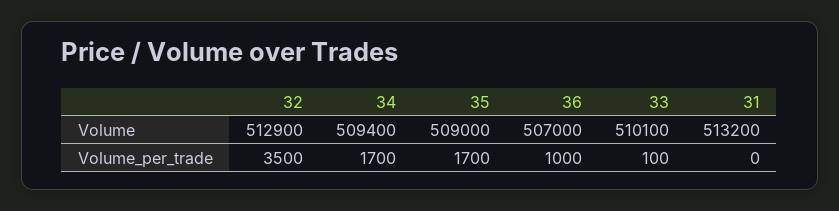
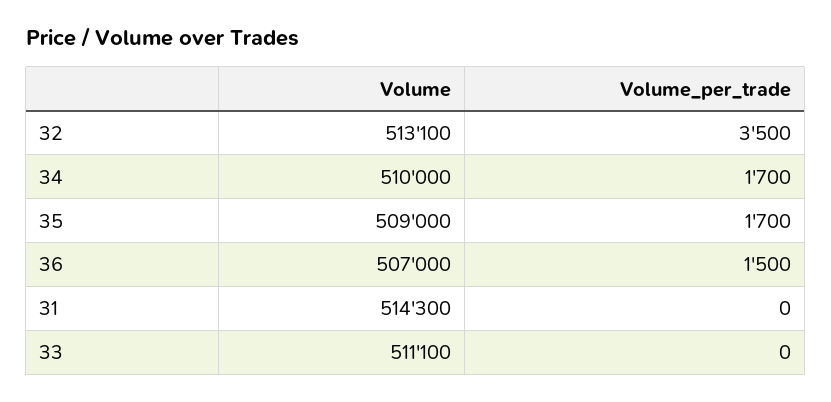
32, Volume: 512900 -> 513100
34, Volume: 509400 -> 510000
33, Volume: 510100 -> 511100
31, Volume: 513200 -> 514300
36, Volume_per_trade: 1000 -> 1500
33, Volume_per_trade: 100 -> 0

